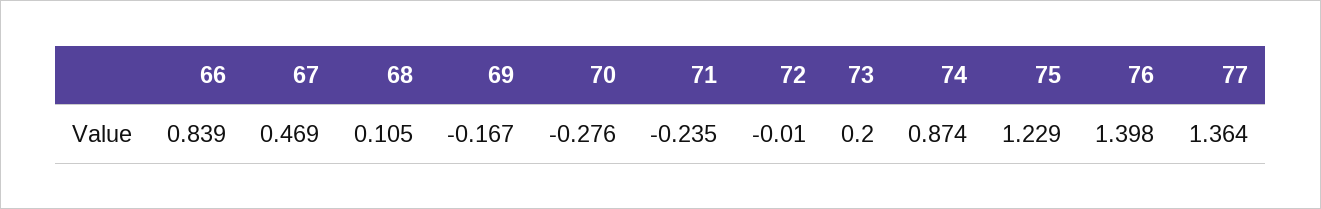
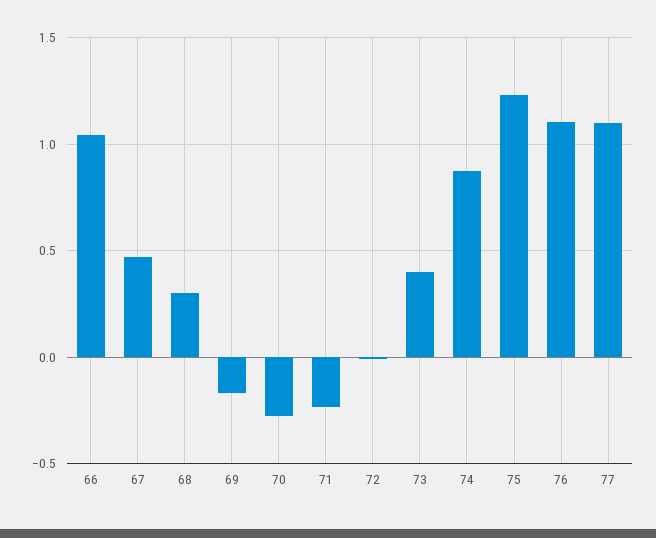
66: 0.839 -> 1.05
68: 0.105 -> 0.3
73: 0.2 -> 0.4
76: 1.398 -> 1.1
77: 1.364 -> 1.1

